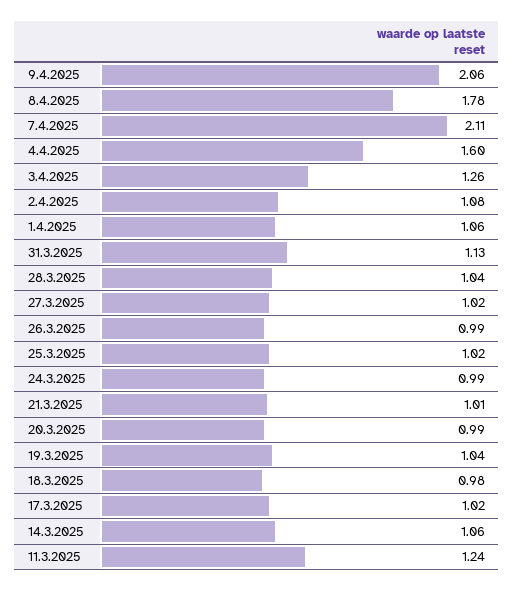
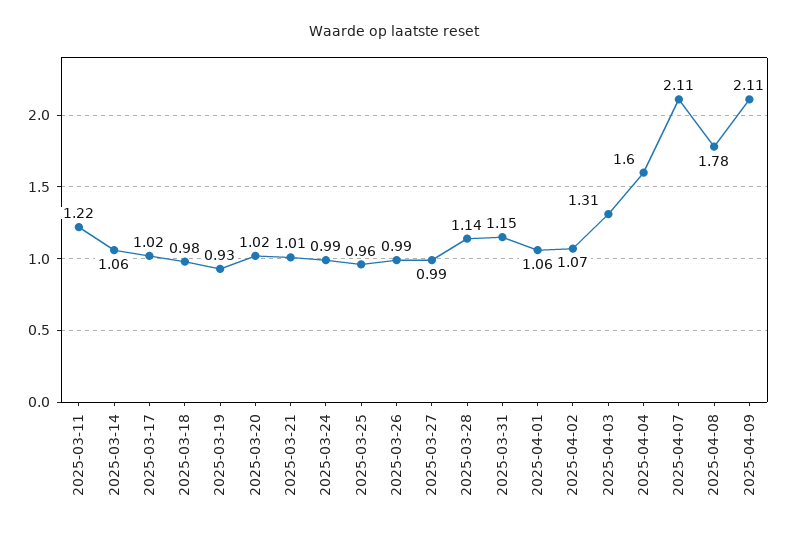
9.4.2025: 2.06 -> 2.11
3.4.2025: 1.26 -> 1.31
2.4.2025: 1.08 -> 1.07
31.3.2025: 1.13 -> 1.15
28.3.2025: 1.04 -> 1.14
27.3.2025: 1.02 -> 0.99
25.3.2025: 1.02 -> 0.96
20.3.2025: 0.99 -> 1.02
19.3.2025: 1.04 -> 0.93
11.3.2025: 1.24 -> 1.22

